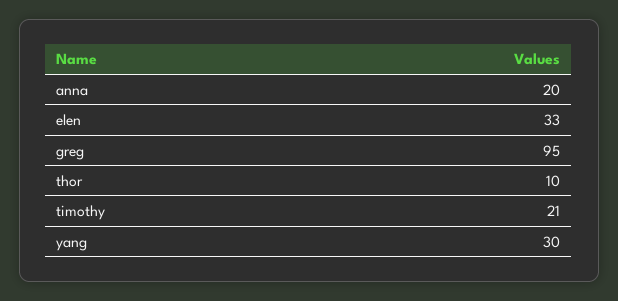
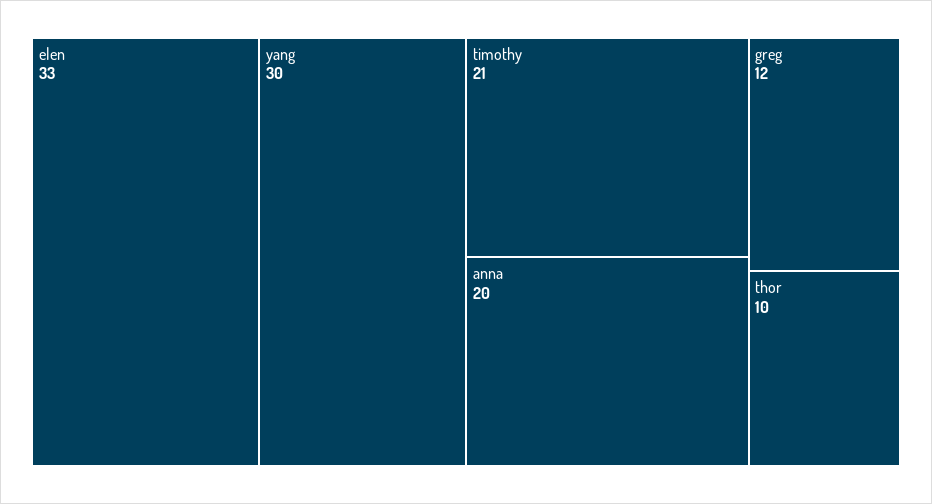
greg: 95 -> 12

